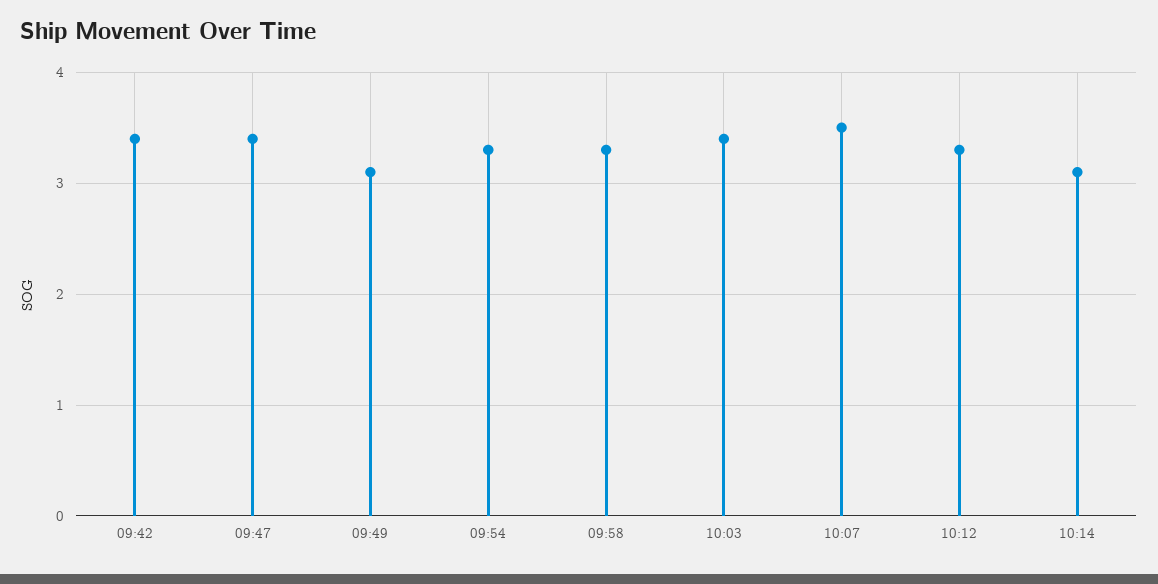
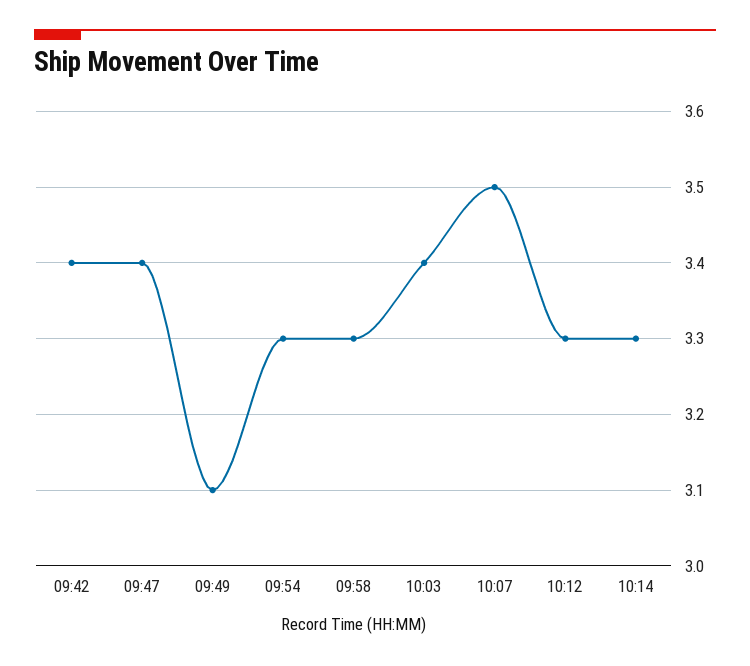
10:14: 3.1 -> 3.3

